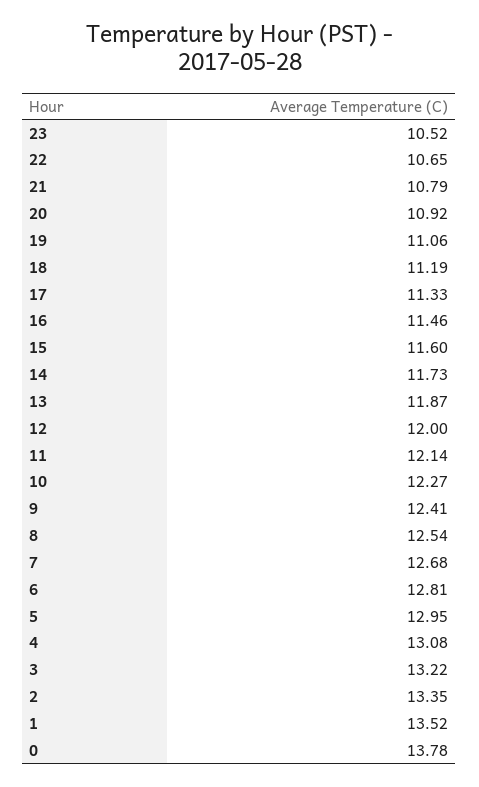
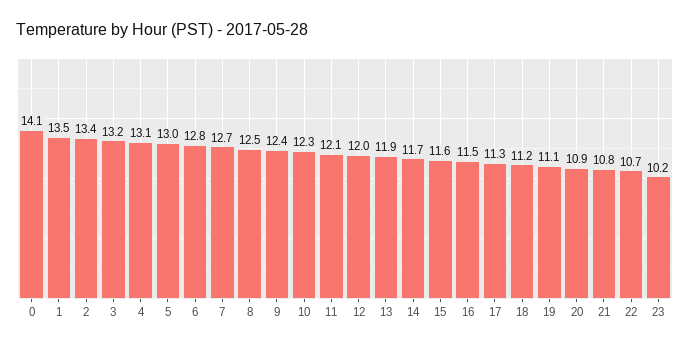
23: 10.52 -> 10.2
0: 13.78 -> 14.1

